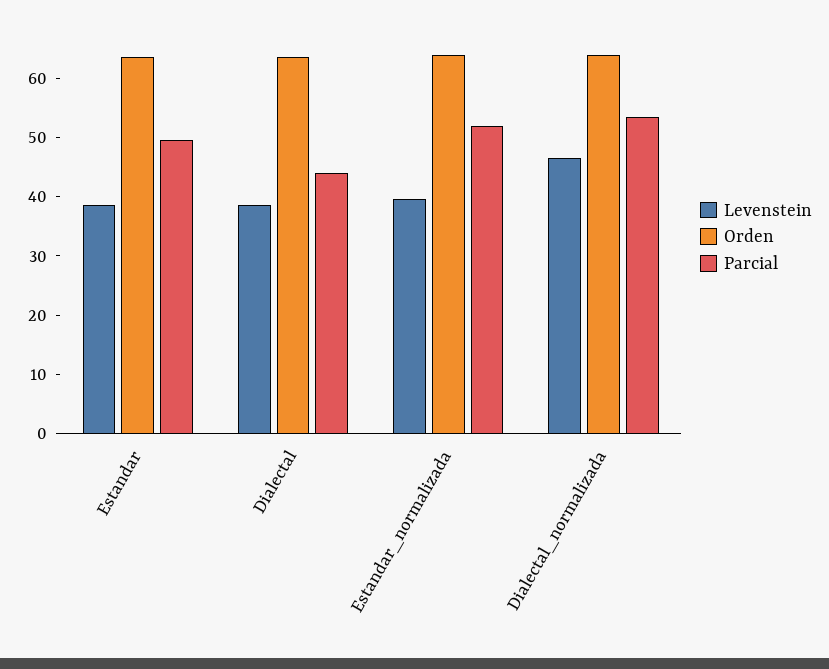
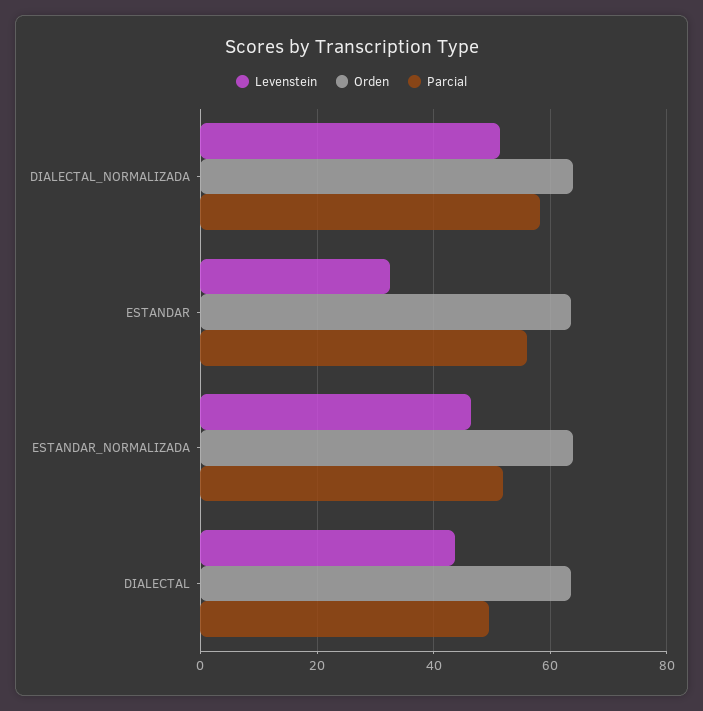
Levenstein, Estandar: 38 -> 32
Parcial, Estandar: 50 -> 56
Levenstein, Dialectal: 38 -> 44
Parcial, Dialectal: 44 -> 50
Levenstein, Estandar_normalizada: 40 -> 46
Levenstein, Dialectal_normalizada: 46 -> 52
Parcial, Dialectal_normalizada: 54 -> 58

